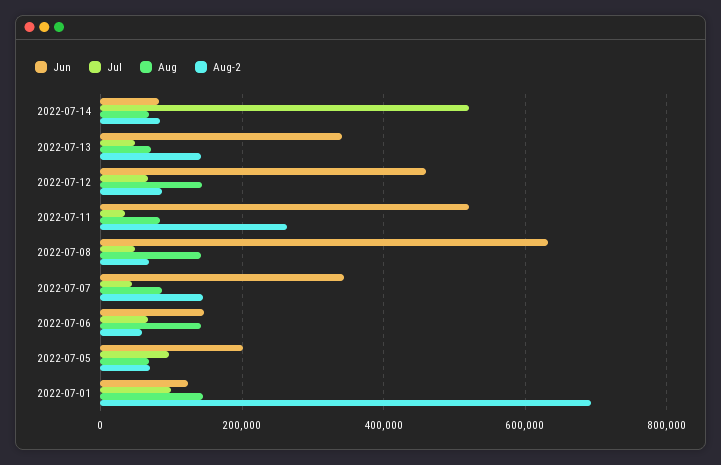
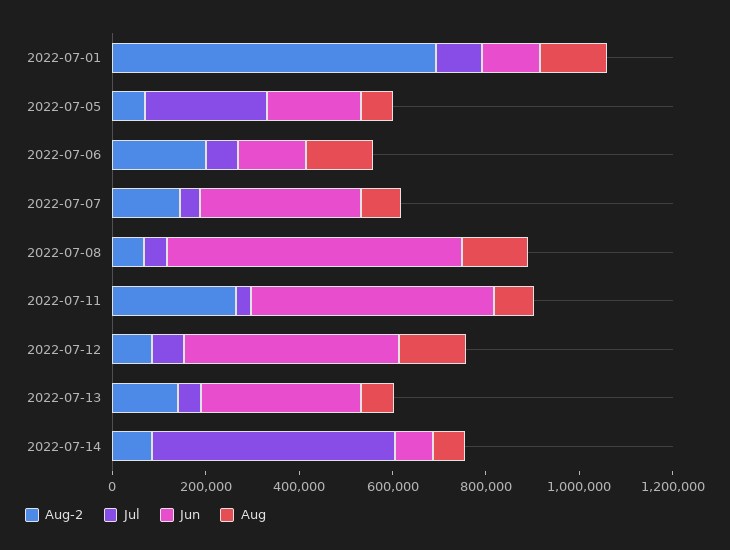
Aug-2, 2022-07-06: 60000 -> 200000
Jul, 2022-07-05: 100000 -> 250000

